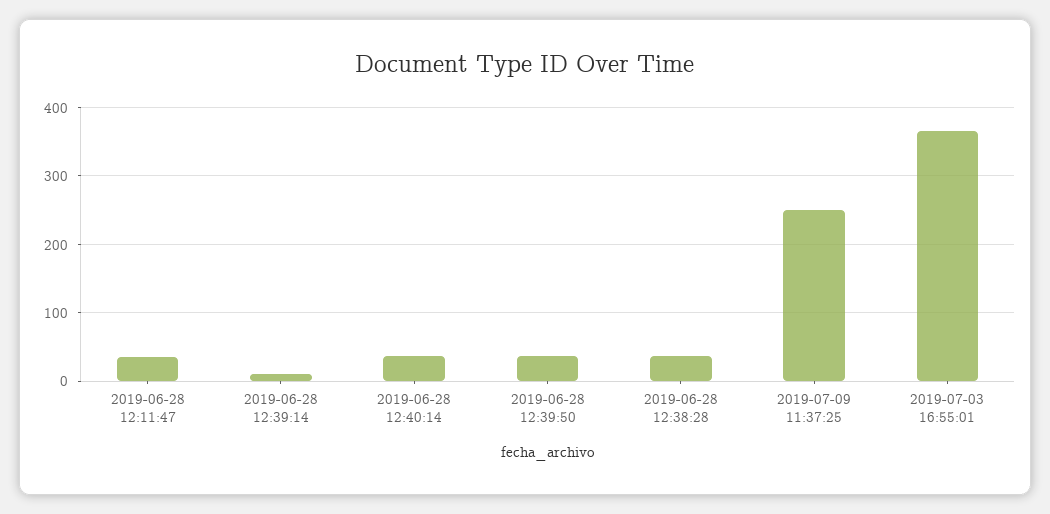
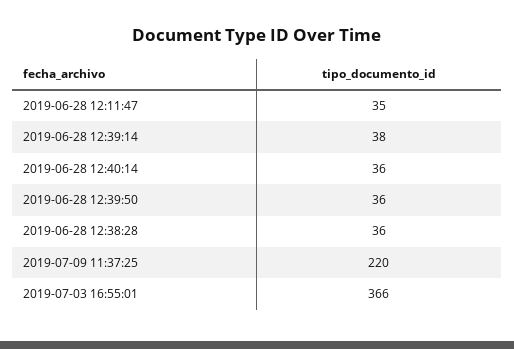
2019-06-28 12:39:14: 10 -> 38
2019-07-09 11:37:25: 250 -> 220

